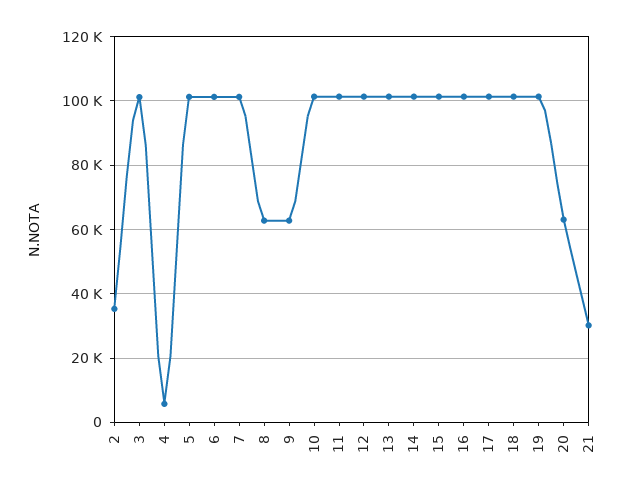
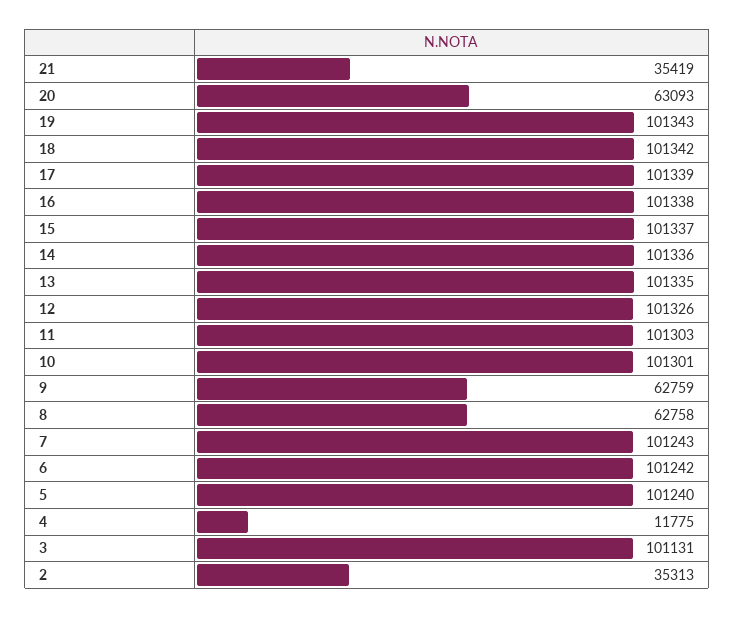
4: 6000 -> 11775
21: 30000 -> 35419

